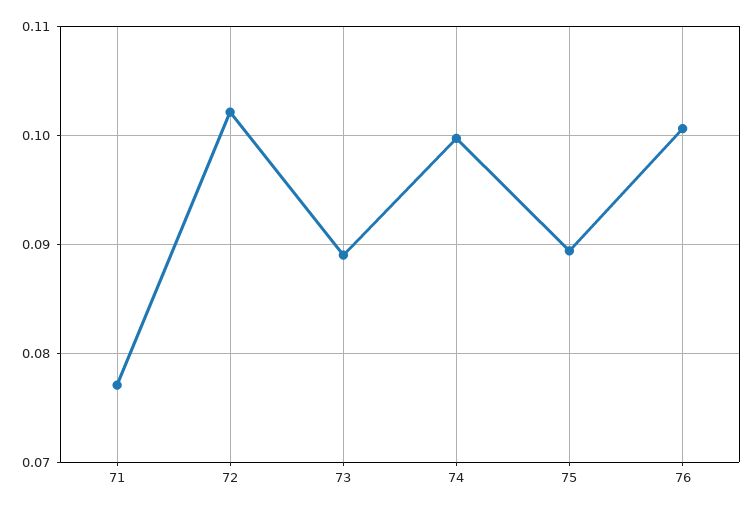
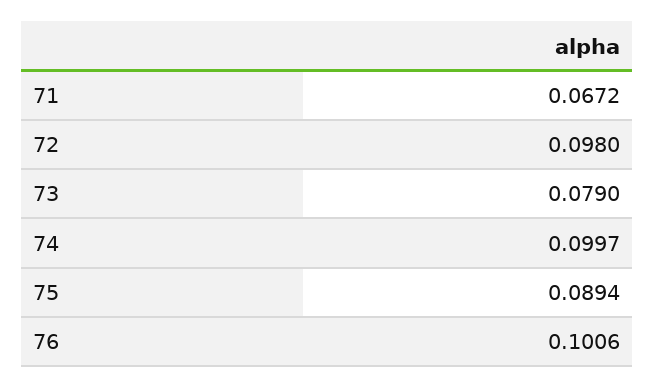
71: 0.077 -> 0.0672
72: 0.102 -> 0.098
73: 0.089 -> 0.079

